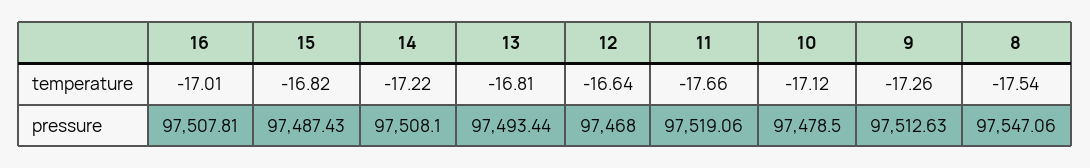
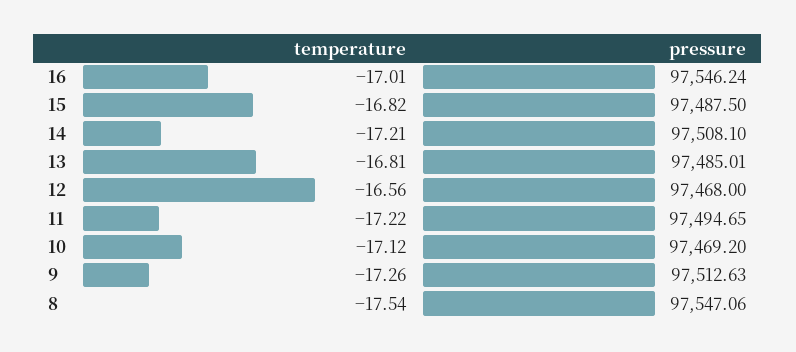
14, temperature: -17.22 -> -17.21
12, temperature: -16.64 -> -16.56
11, temperature: -17.66 -> -17.22
16, pressure: 97507.81 -> 97546.24
15, pressure: 97487.43 -> 97487.5
13, pressure: 97493.44 -> 97485.01
11, pressure: 97519.06 -> 97494.65
10, pressure: 97478.5 -> 97469.2

